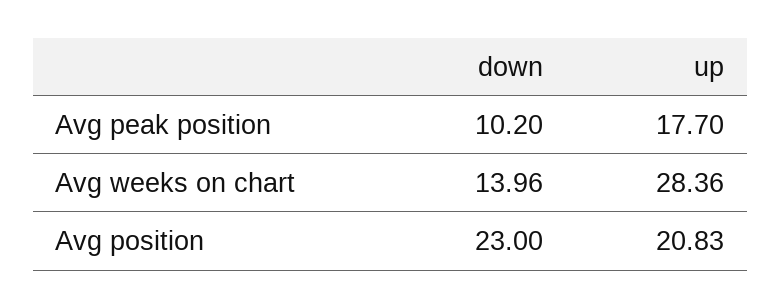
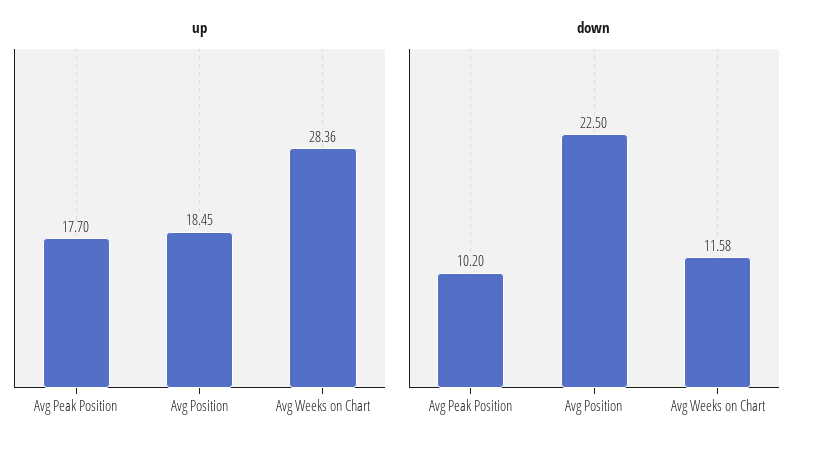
down, Avg weeks on chart: 13.96 -> 11.58
down, Avg position: 23 -> 22.5
up, Avg position: 20.83 -> 18.45

